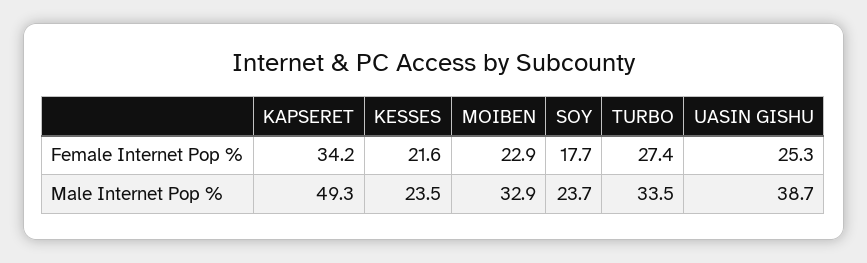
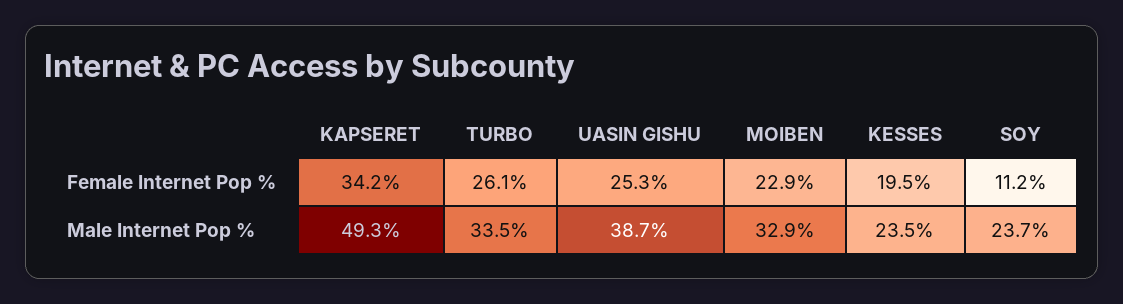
KESSES, Female Internet Pop %: 21.6 -> 19.5
SOY, Female Internet Pop %: 17.7 -> 11.2
TURBO, Female Internet Pop %: 27.4 -> 26.1

